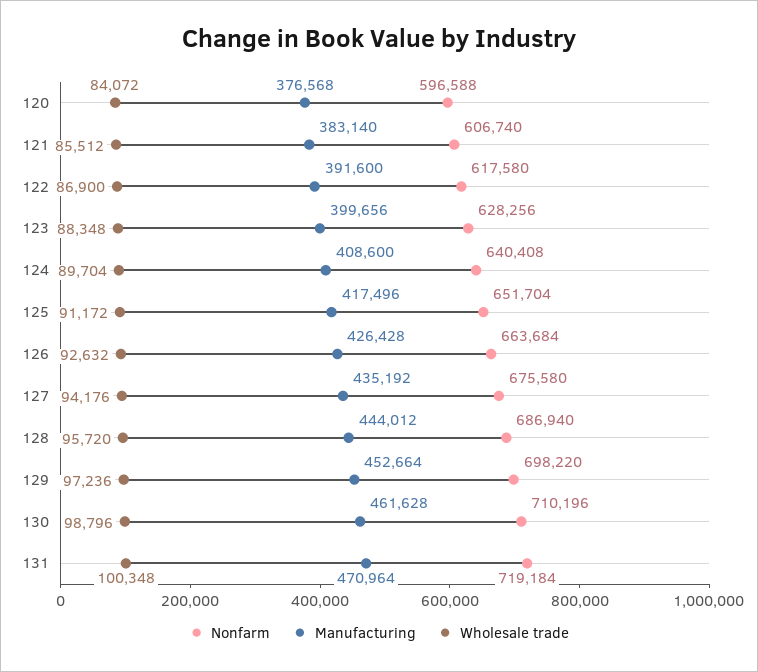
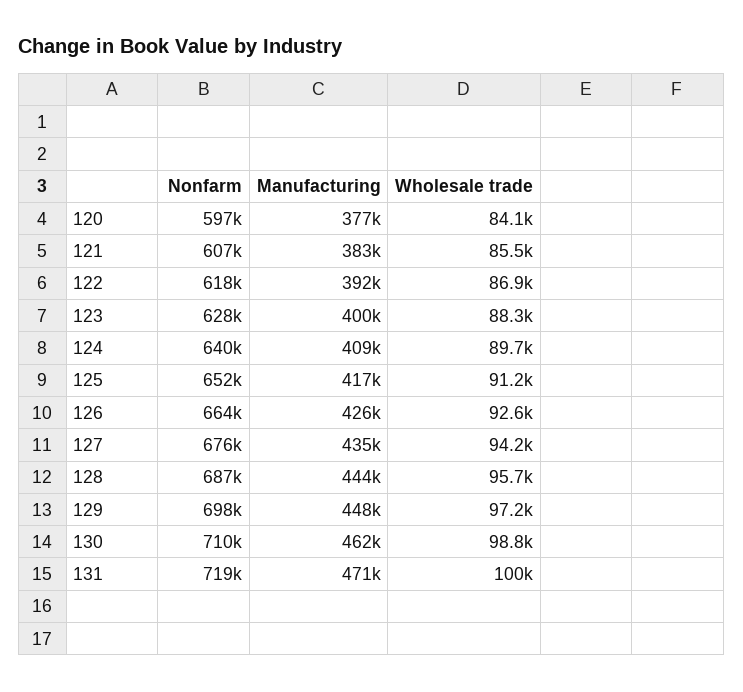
Manufacturing, 129: 452664 -> 448000

